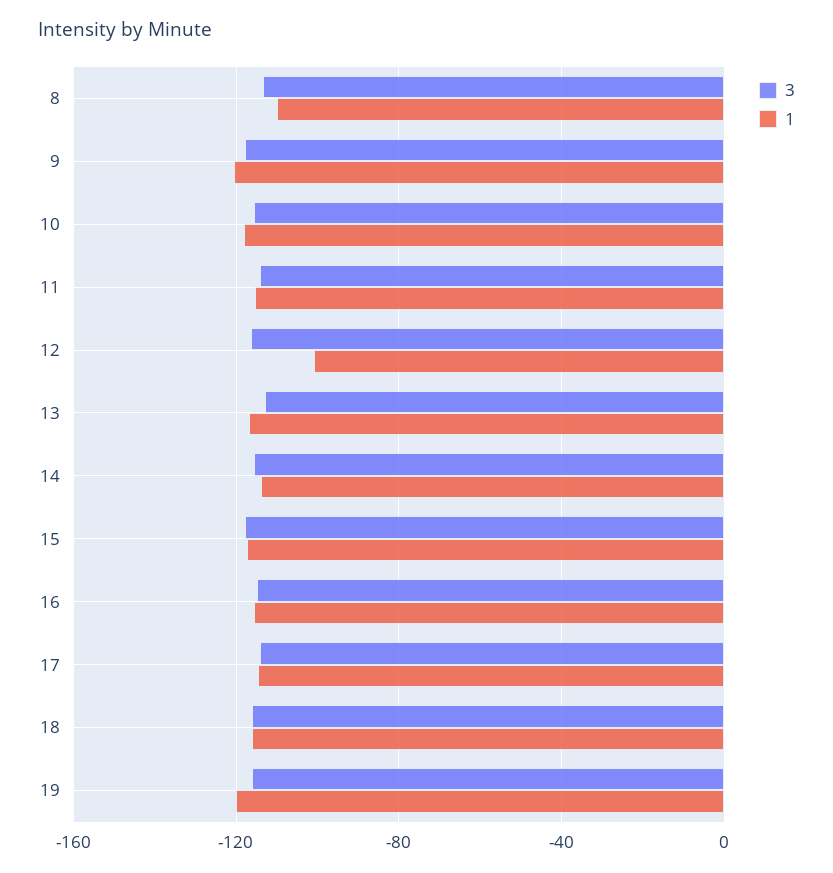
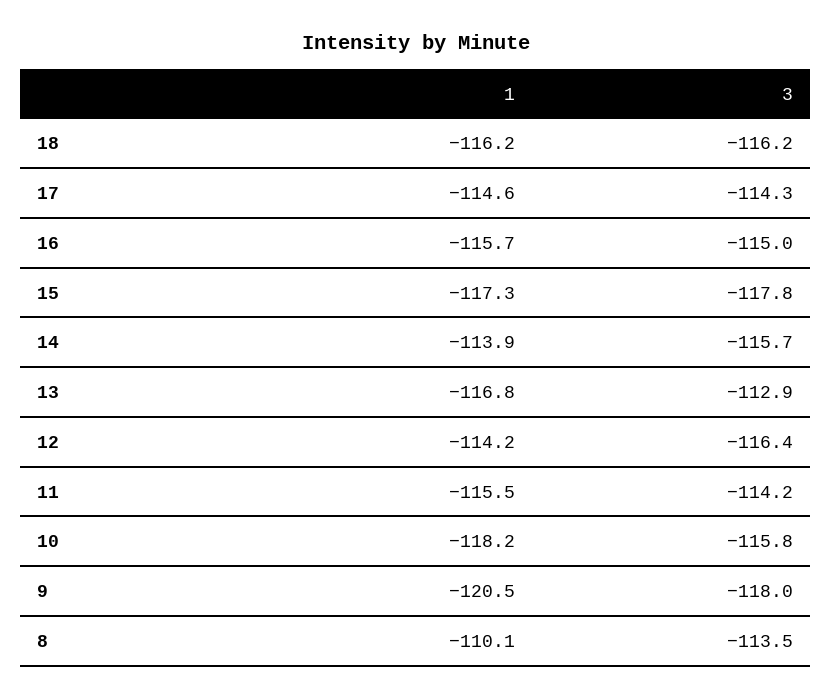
1, 12: -100 -> -114.2
3, 19: -115 -> none
1, 19: -120 -> none

